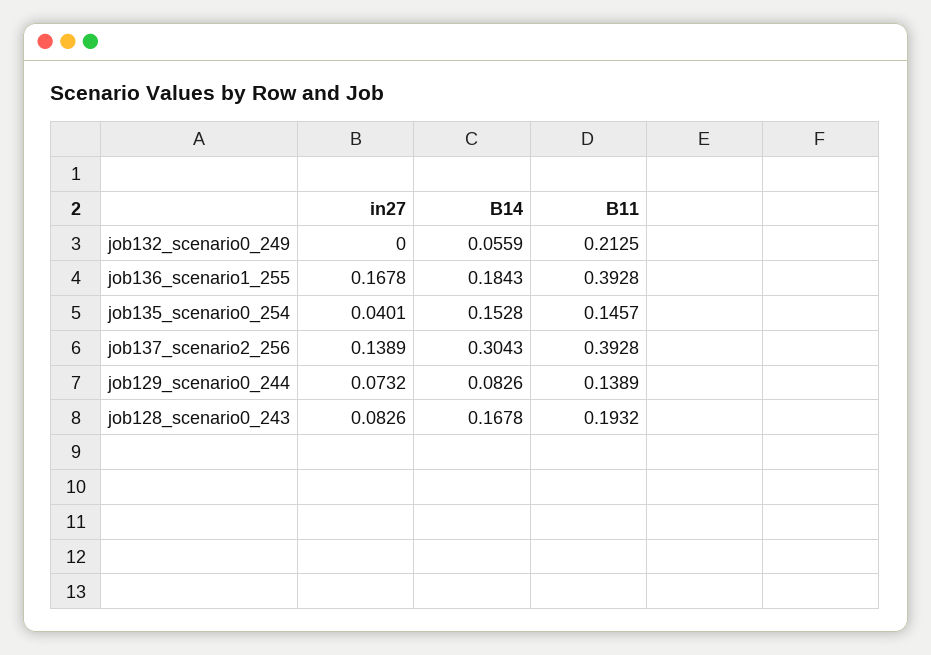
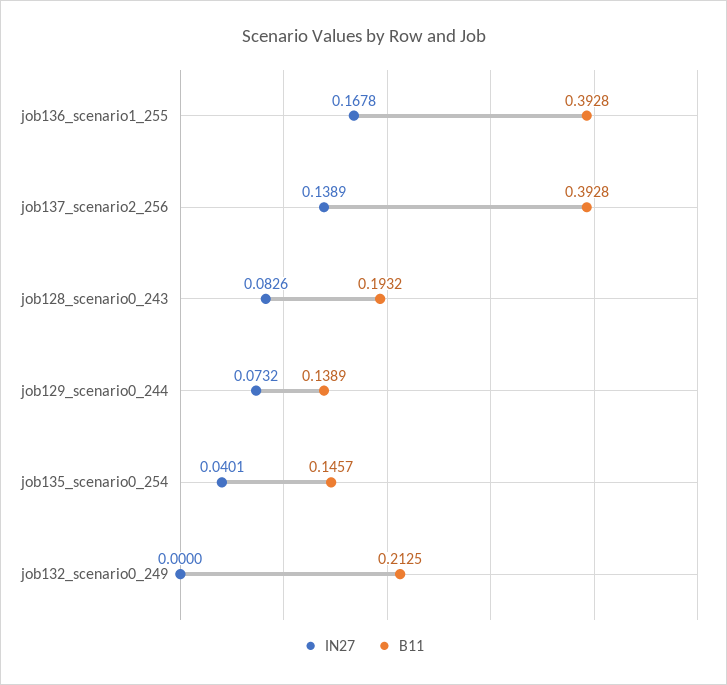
B14, job132_scenario0_249: 0.0559 -> none
B14, job136_scenario1_255: 0.1843 -> none
B14, job135_scenario0_254: 0.1528 -> none
B14, job137_scenario2_256: 0.3043 -> none
B14, job129_scenario0_244: 0.0826 -> none
B14, job128_scenario0_243: 0.1678 -> none

